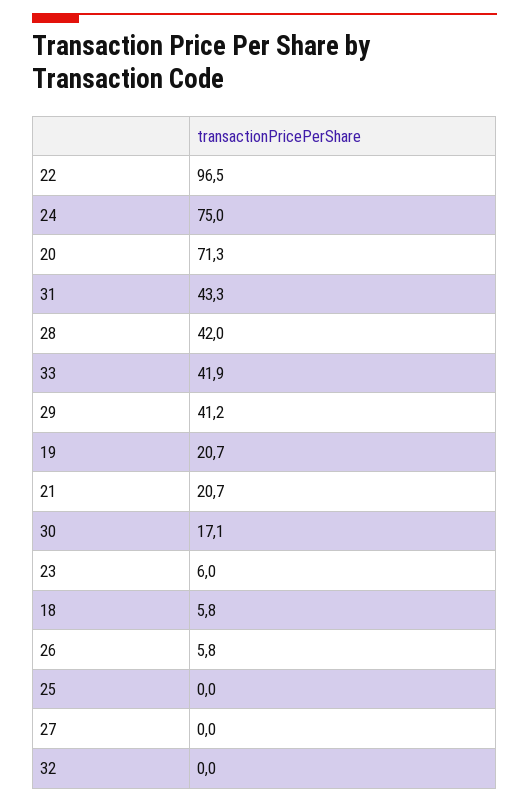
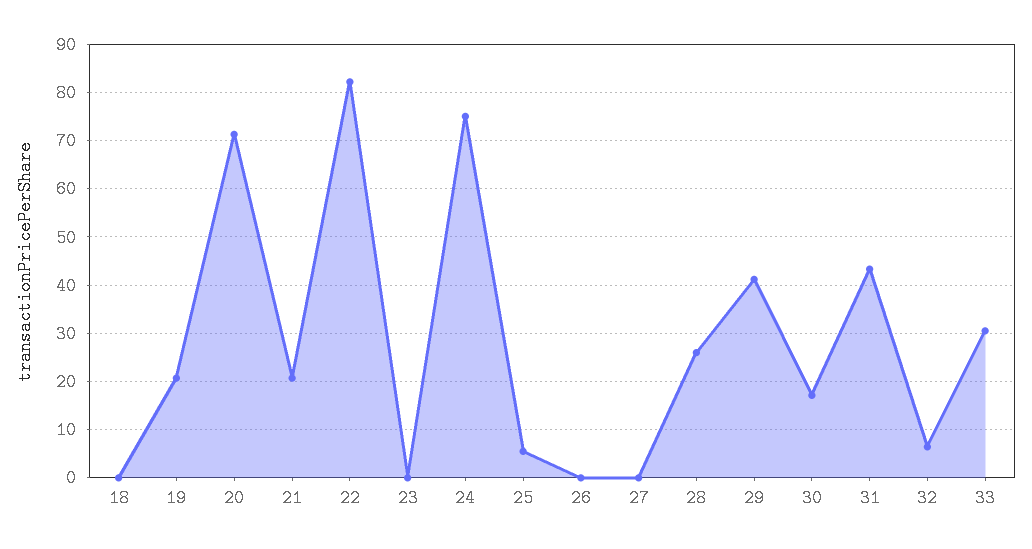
22: 96.5 -> 82
28: 42 -> 26
33: 41.9 -> 30
23: 6 -> 0
18: 5.8 -> 0
26: 5.8 -> 0
25: 0 -> 6
32: 0 -> 6

